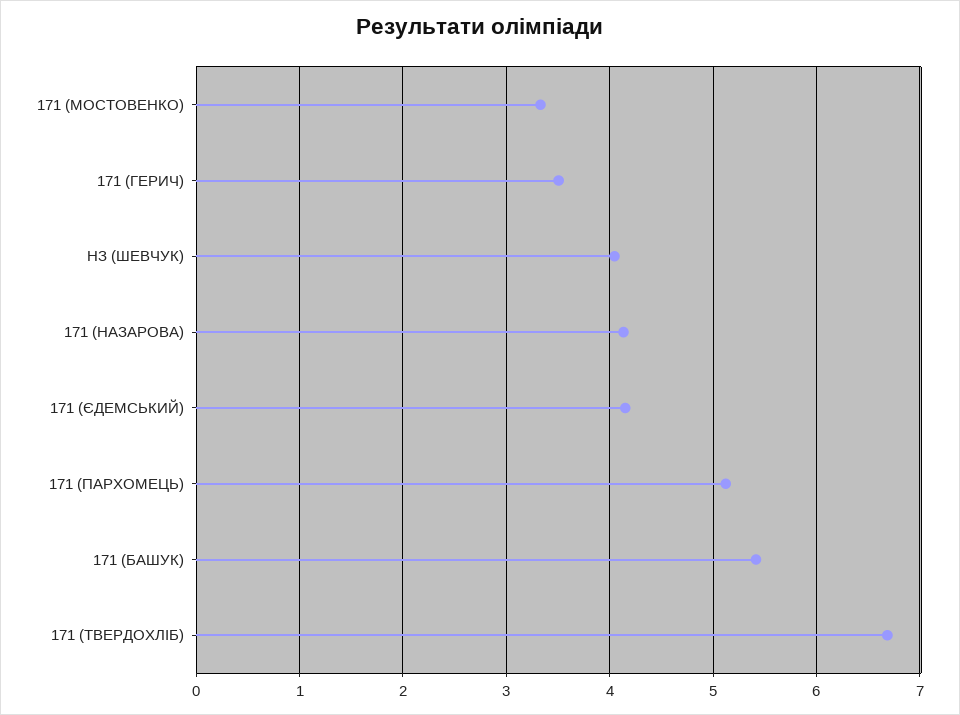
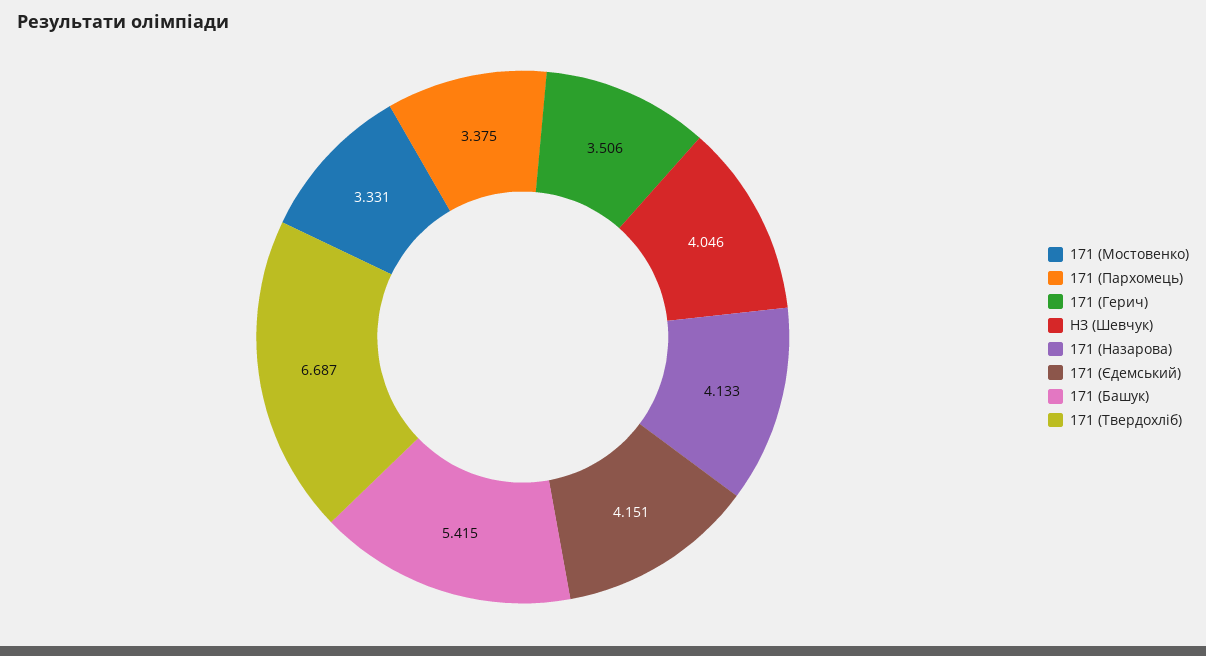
171 (ПАРХОМЕЦЬ): 5.1 -> 3.375

